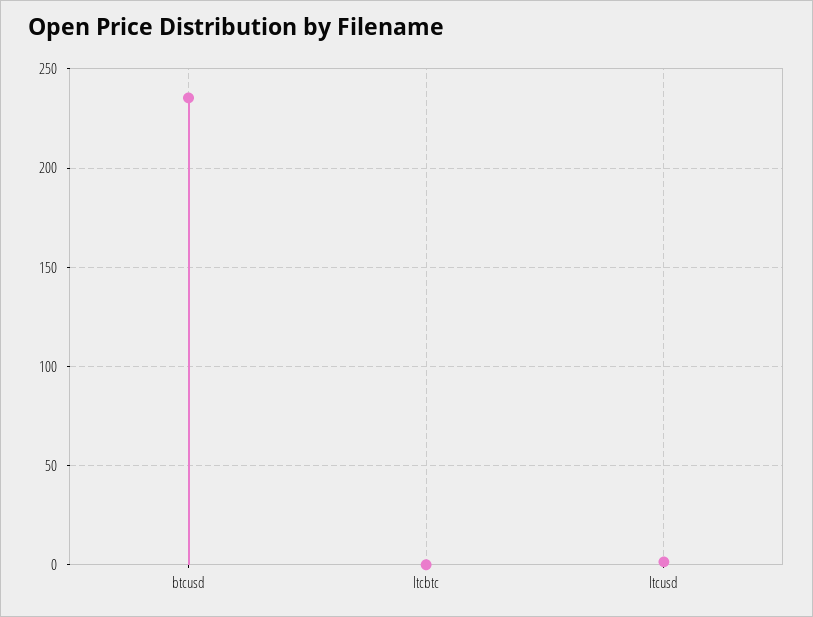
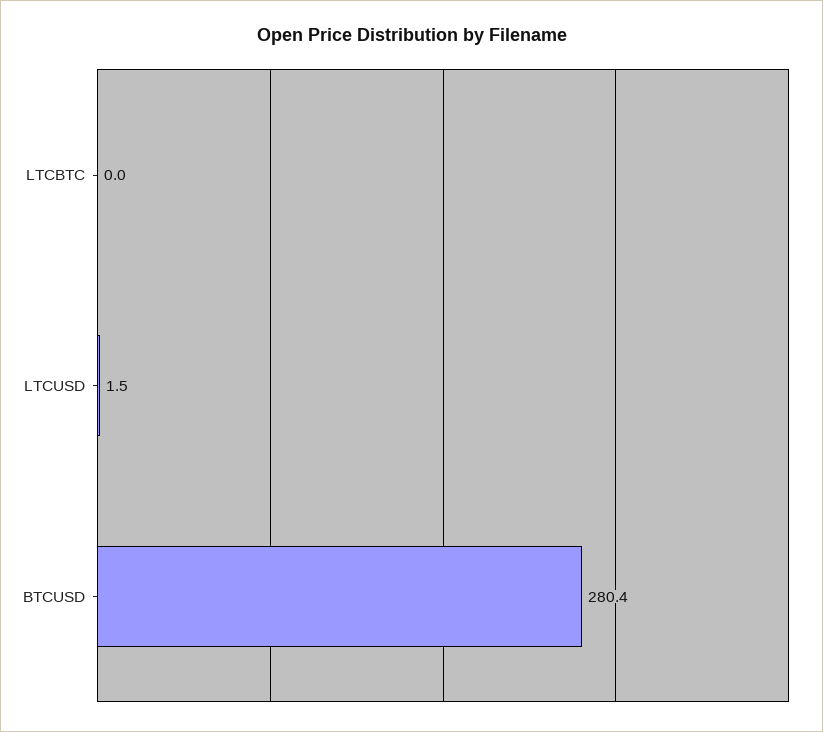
btcusd: 235 -> 280.4

